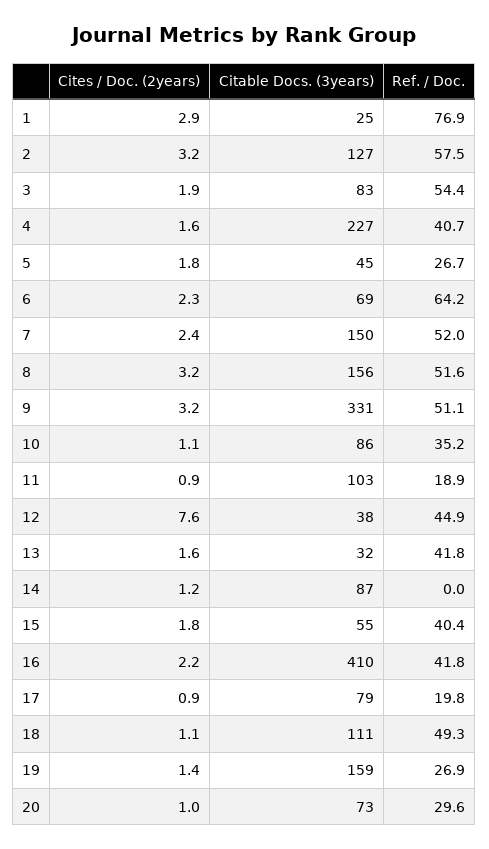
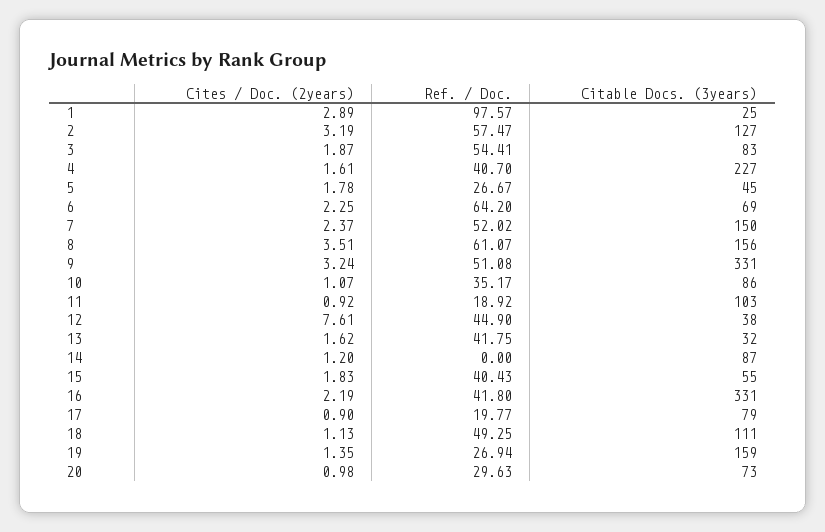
Ref. / Doc., 1: 76.9 -> 97.57
Cites / Doc. (2years), 8: 3.2 -> 3.51
Ref. / Doc., 8: 51.6 -> 61.07
Citable Docs. (3years), 16: 410 -> 331

